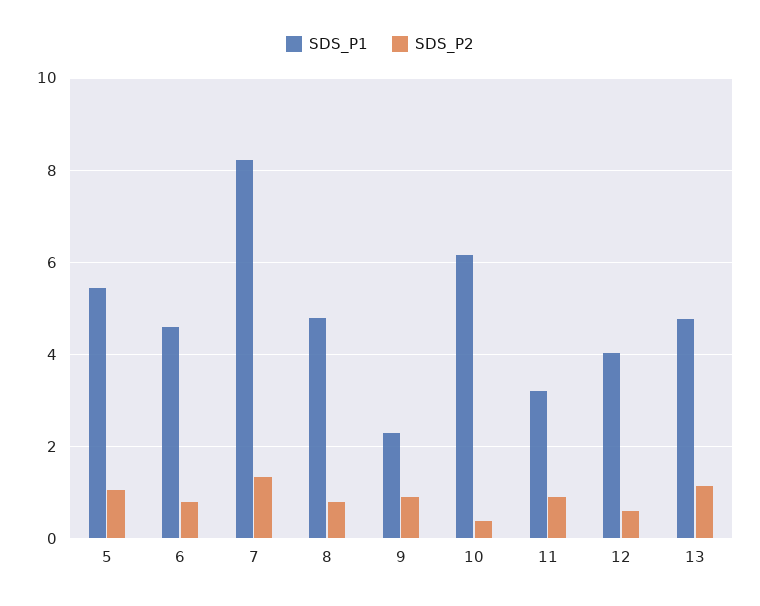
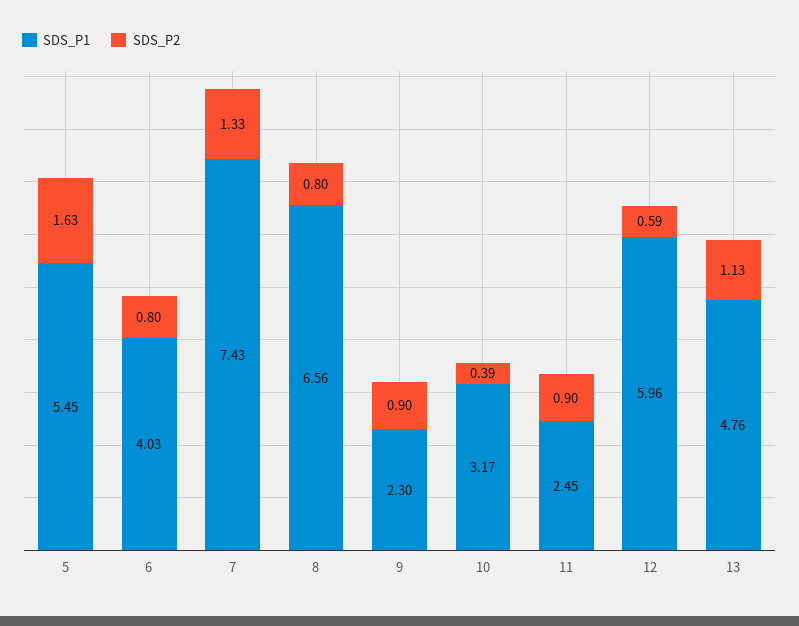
SDS_P2, 5: 1 -> 1.63
SDS_P1, 6: 4.6 -> 4.03
SDS_P1, 7: 8.2 -> 7.43
SDS_P1, 8: 4.8 -> 6.56
SDS_P1, 10: 6.2 -> 3.17
SDS_P1, 11: 3.2 -> 2.45
SDS_P1, 12: 4 -> 5.96

